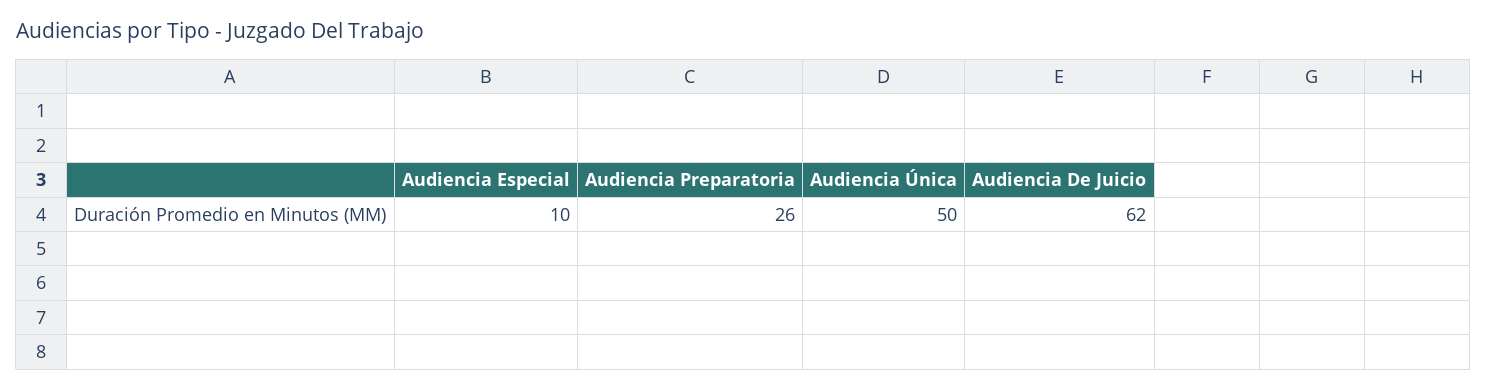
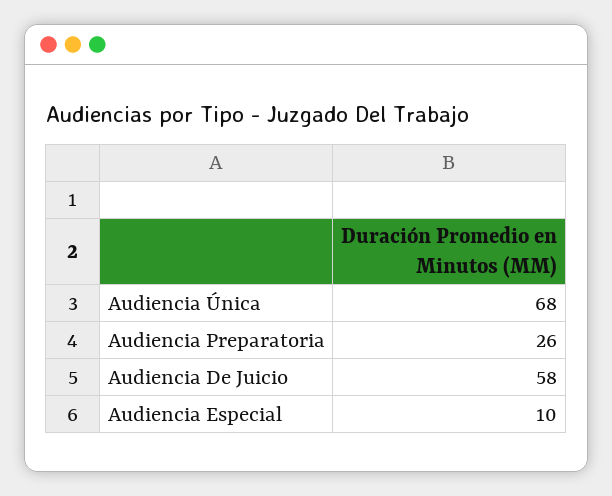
Audiencia Única: 50 -> 68
Audiencia De Juicio: 62 -> 58

